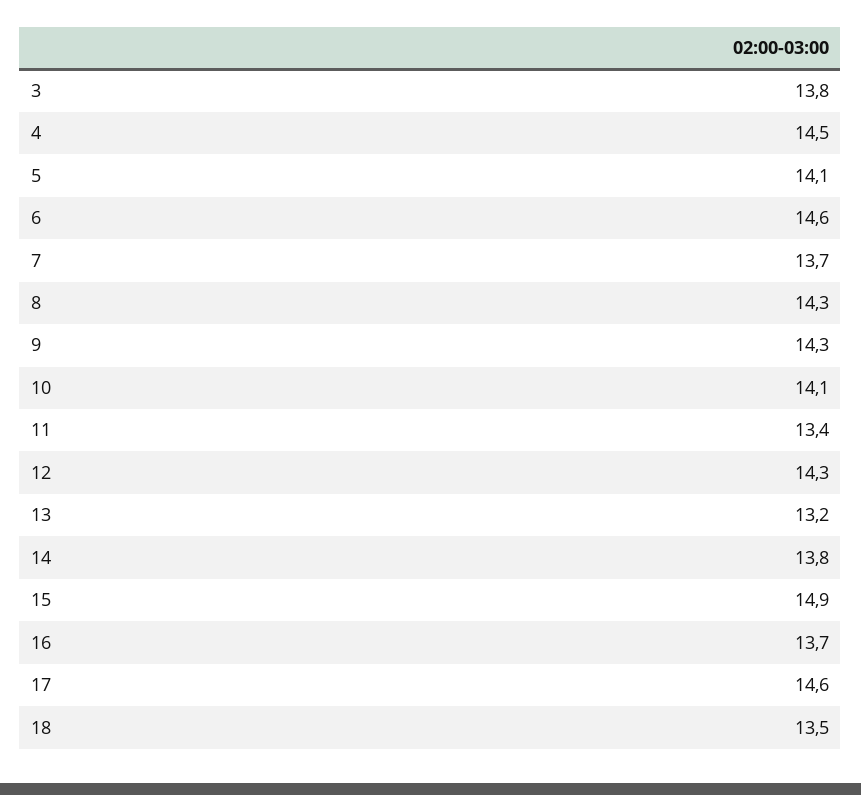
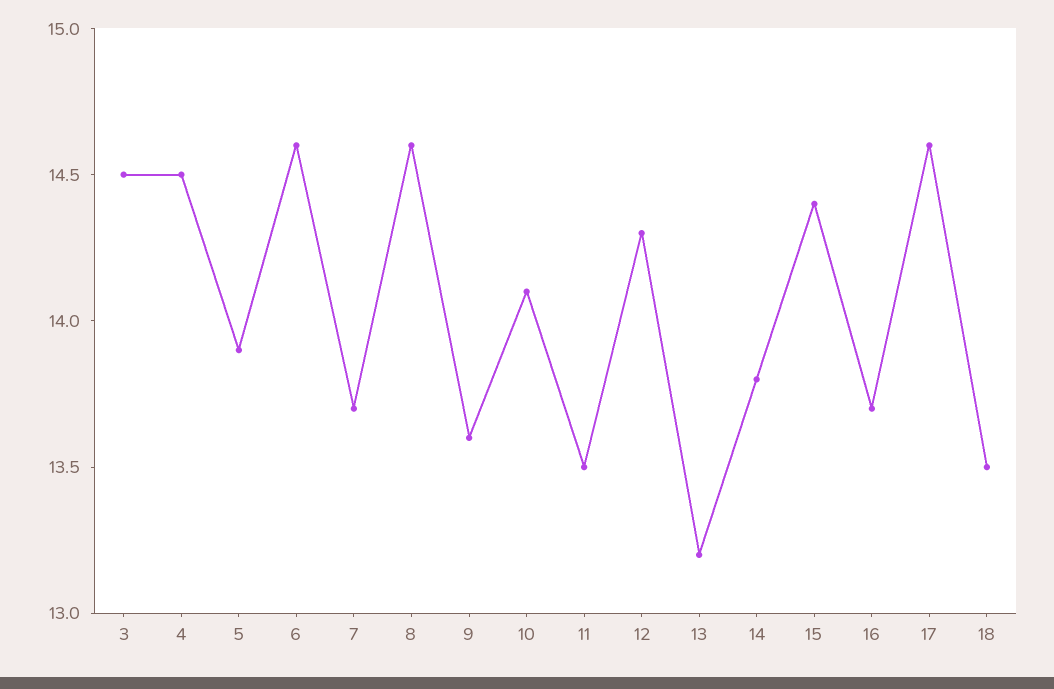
3: 13.8 -> 14.5
5: 14.1 -> 13.9
8: 14.3 -> 14.6
9: 14.3 -> 13.6
11: 13.4 -> 13.5
15: 14.9 -> 14.4

